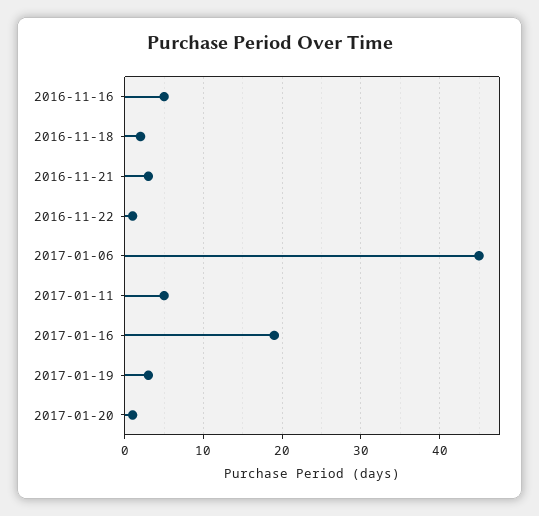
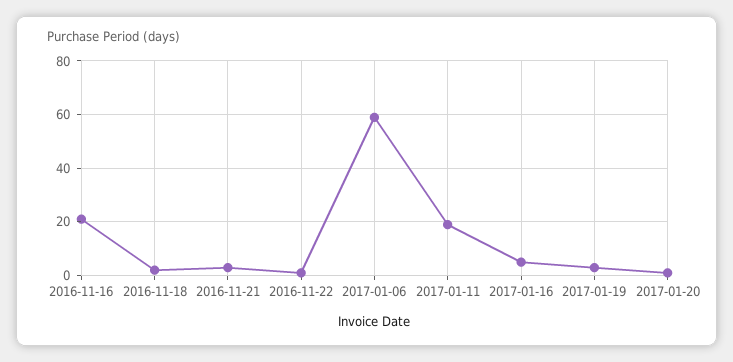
2016-11-16: 5 -> 20
2017-01-06: 45 -> 60
2017-01-11: 5 -> 20
2017-01-16: 19 -> 5

